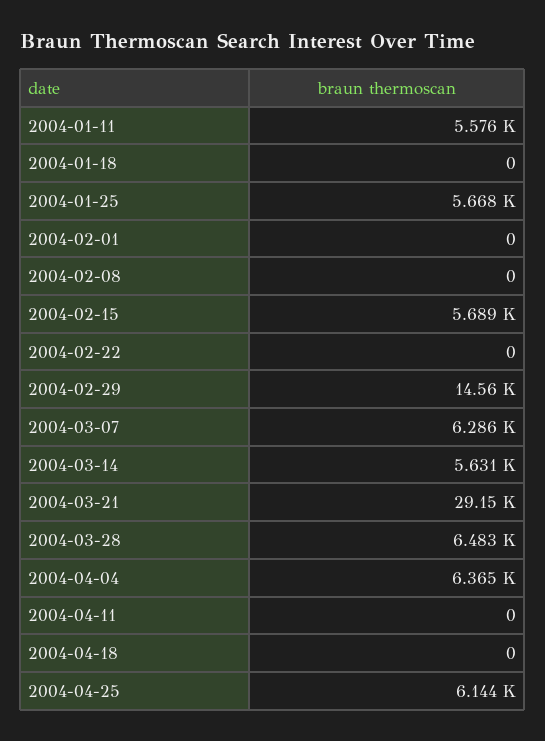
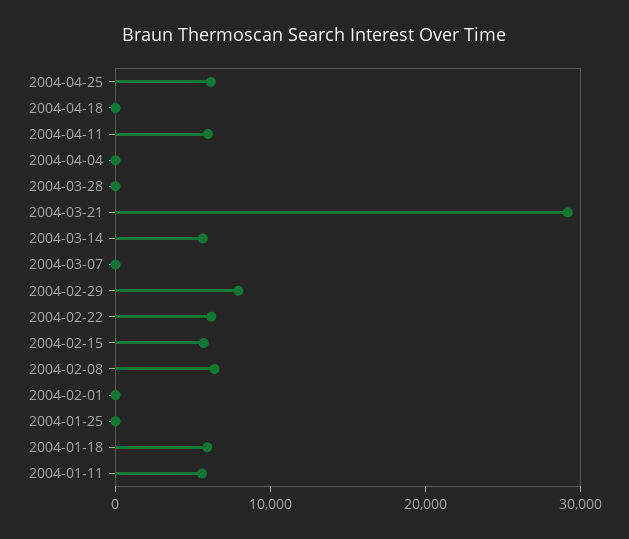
2004-01-18: 0 -> 6000
2004-01-25: 5668 -> 0
2004-02-08: 0 -> 6000
2004-02-22: 0 -> 6000
2004-02-29: 14560 -> 8000
2004-03-07: 6286 -> 0
2004-03-28: 6483 -> 0
2004-04-04: 6365 -> 0
2004-04-11: 0 -> 6000

